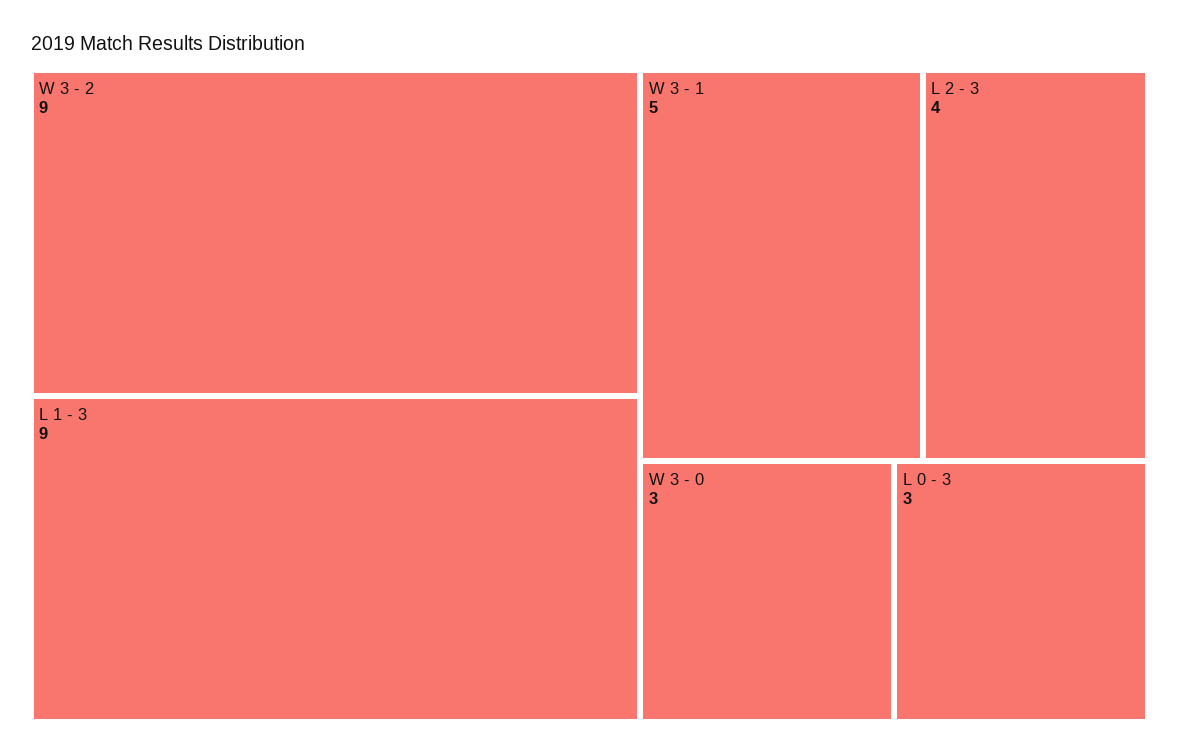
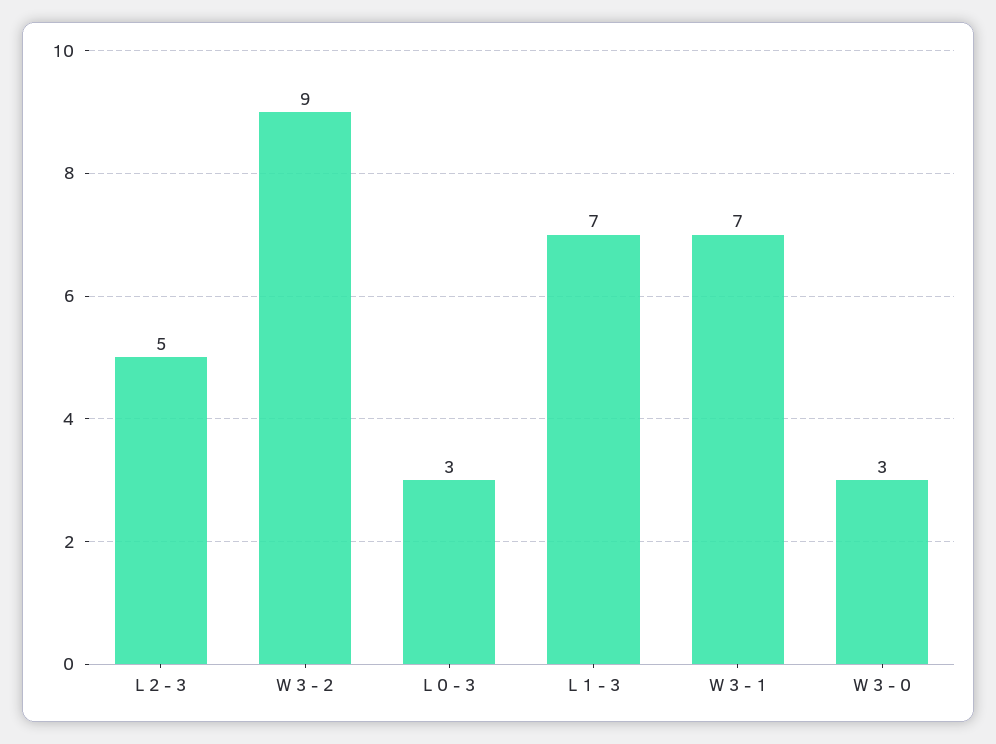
L 1 - 3: 9 -> 7
W 3 - 1: 5 -> 7
L 2 - 3: 4 -> 5

